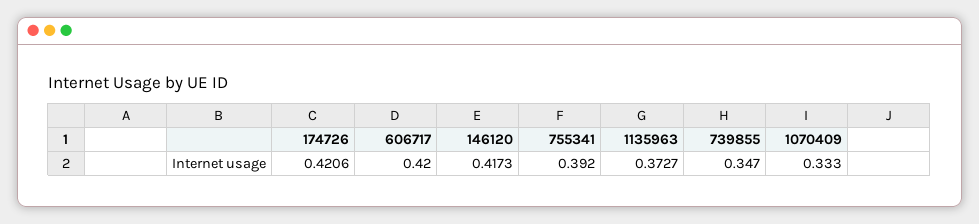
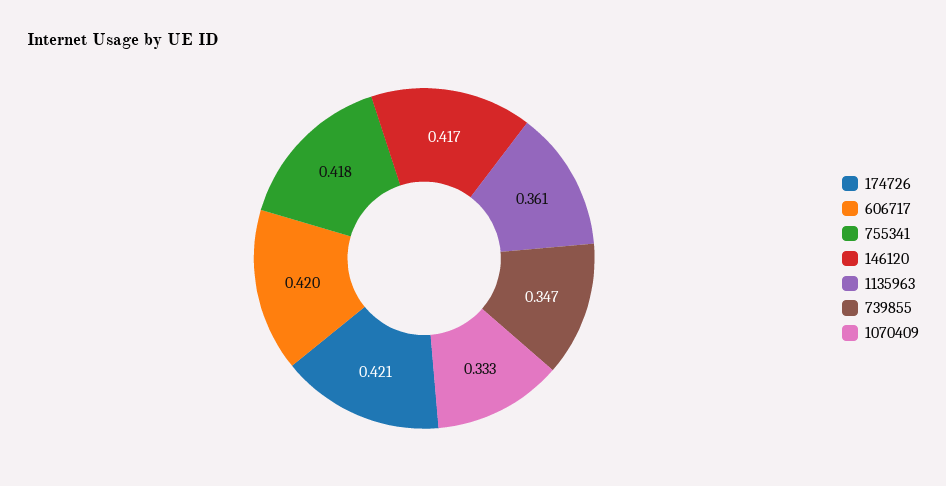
755341: 0.392 -> 0.418
1135963: 0.3727 -> 0.361

